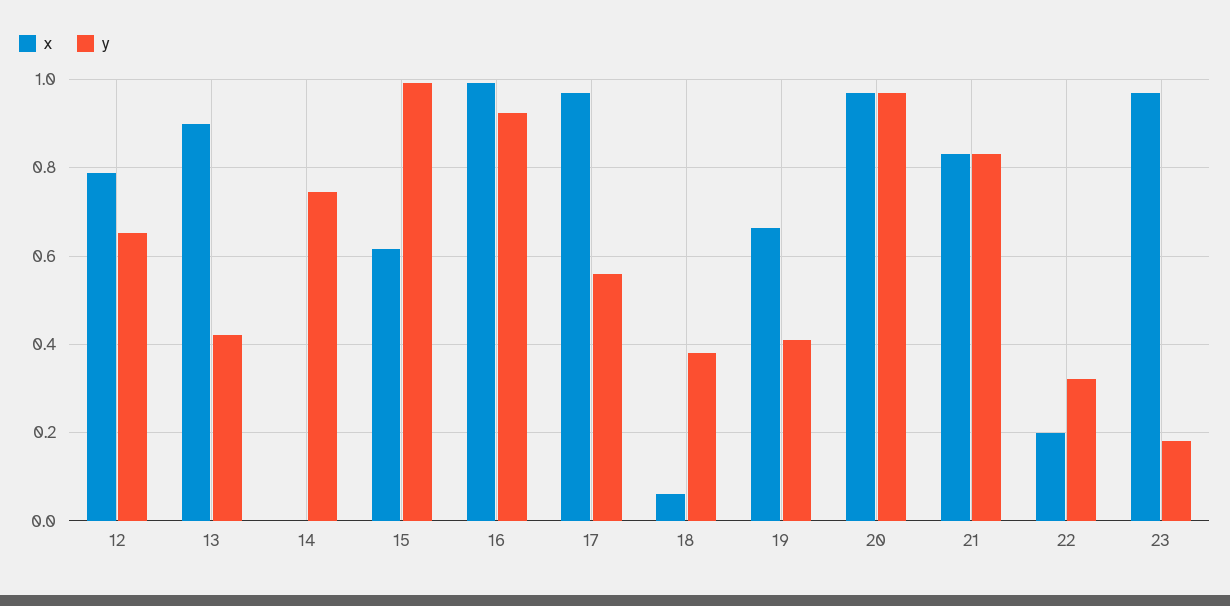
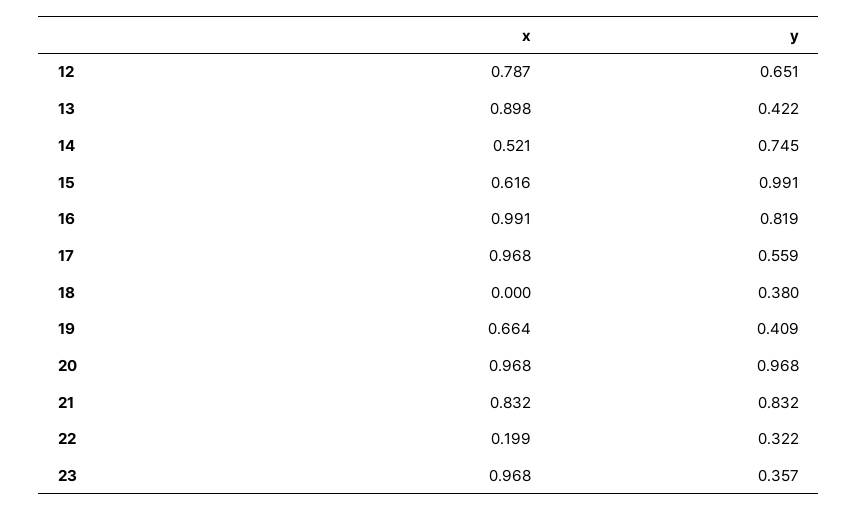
x, 14: 0 -> 0.521
y, 16: 0.92 -> 0.819
x, 18: 0.06 -> 0
y, 23: 0.18 -> 0.357

